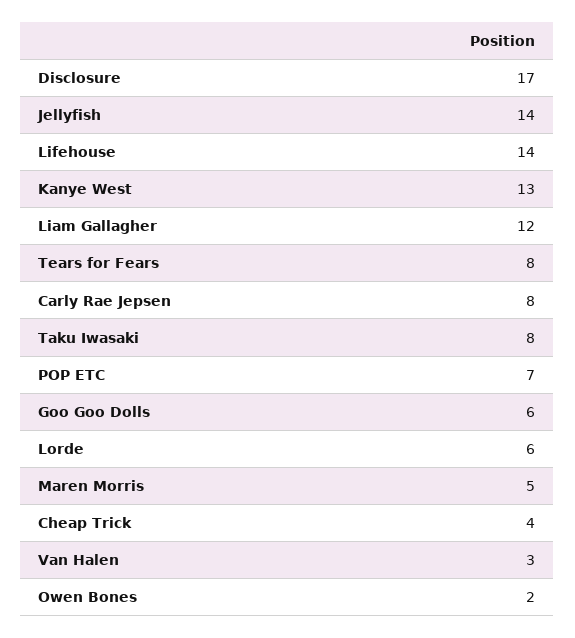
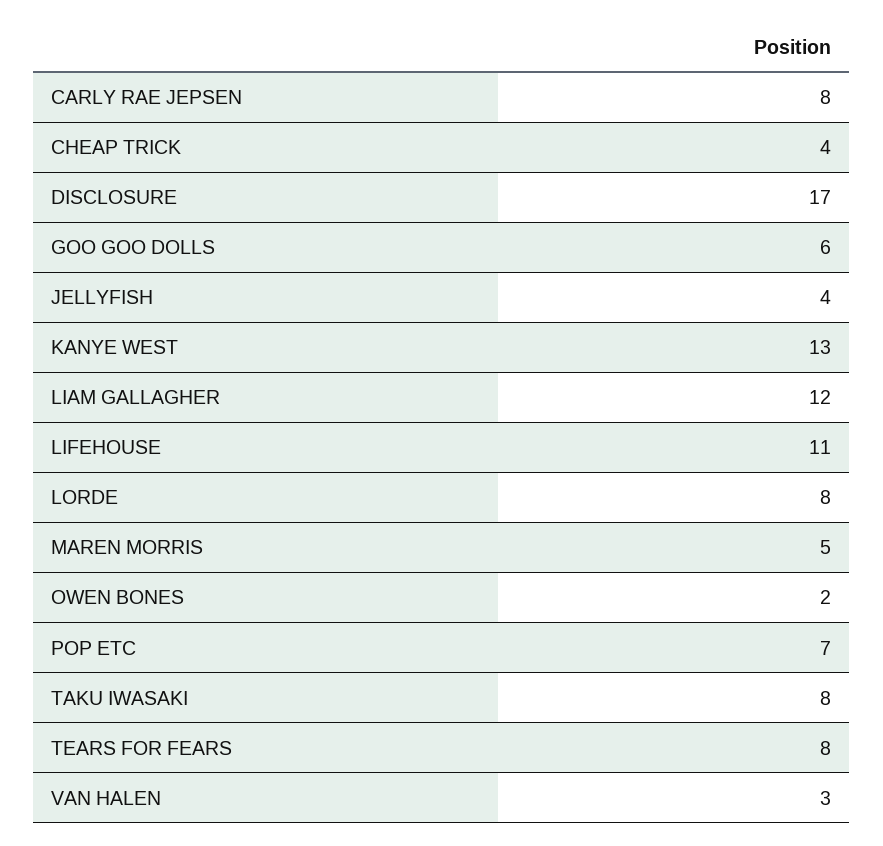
Jellyfish: 14 -> 4
Lifehouse: 14 -> 11
Lorde: 6 -> 8

